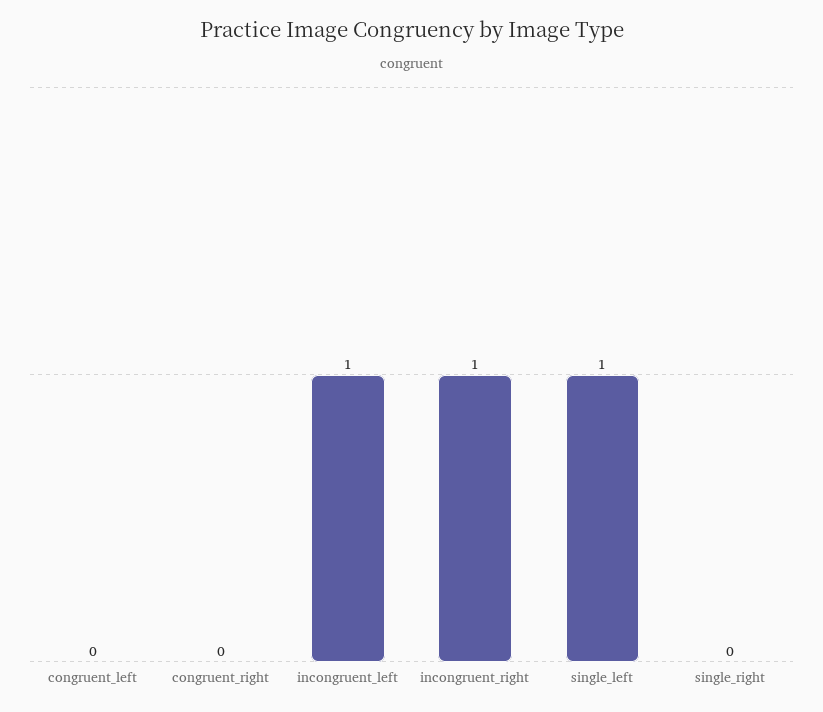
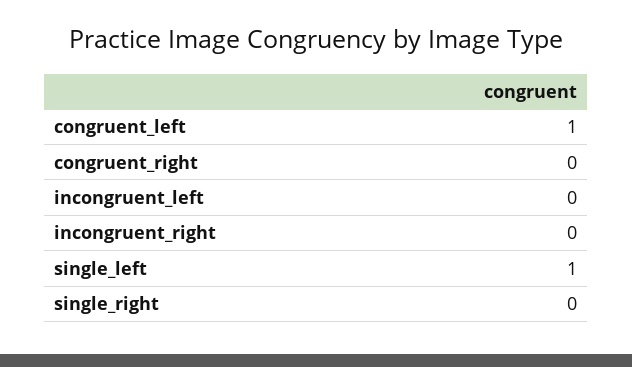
congruent_left: 0 -> 1
incongruent_left: 1 -> 0
incongruent_right: 1 -> 0

